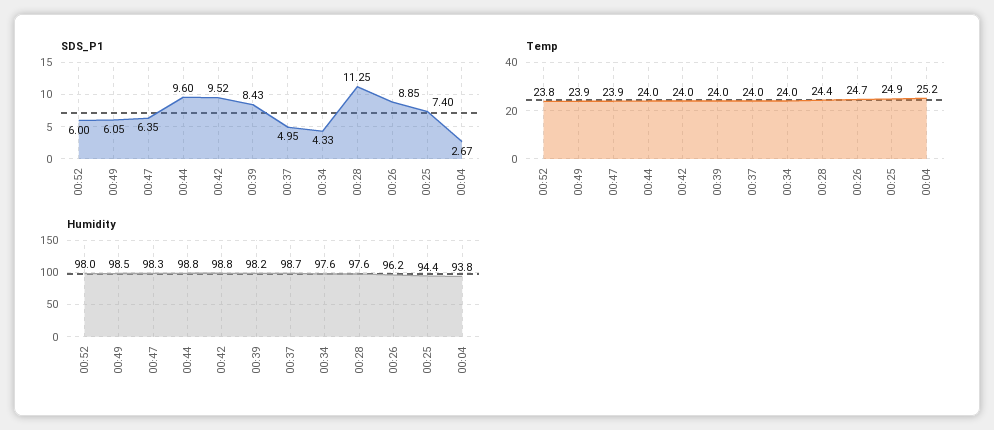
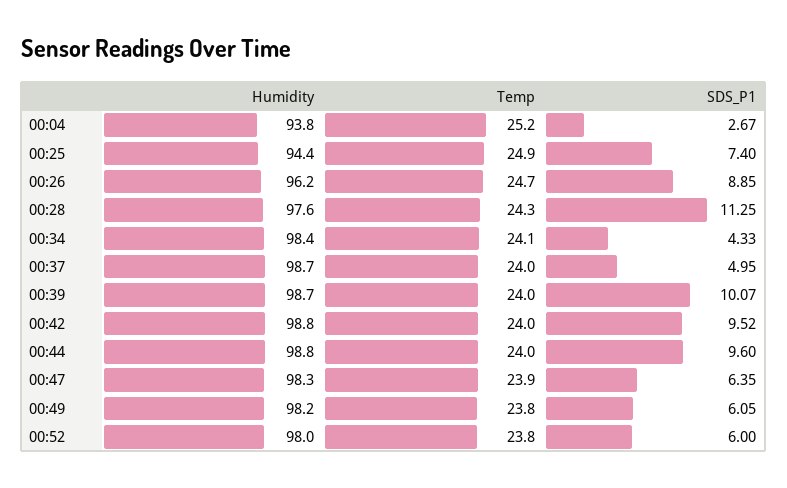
SDS_P1, 00:39: 8.43 -> 10.07
Temp, 00:49: 23.9 -> 23.8
Temp, 00:34: 24 -> 24.1
Temp, 00:28: 24.4 -> 24.3
Humidity, 00:49: 98.5 -> 98.2
Humidity, 00:39: 98.2 -> 98.7
Humidity, 00:34: 97.6 -> 98.4

